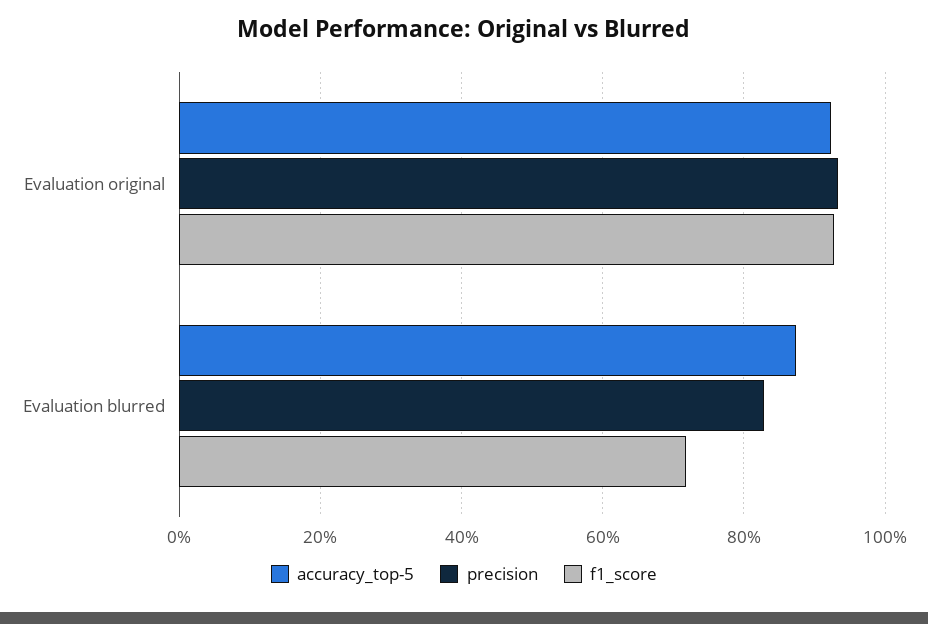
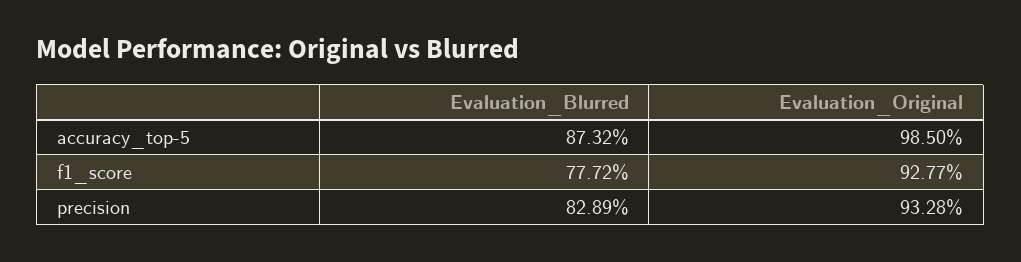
accuracy_top-5, Evaluation original: 92 -> 98.5
f1_score, Evaluation blurred: 72 -> 77.72

